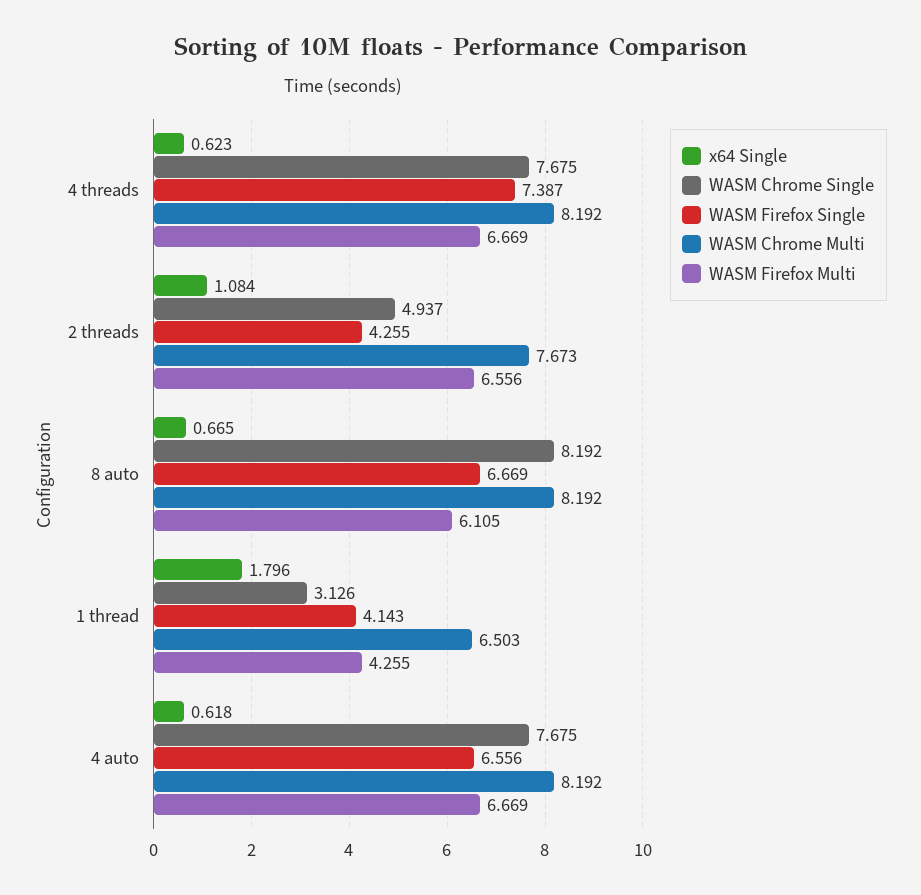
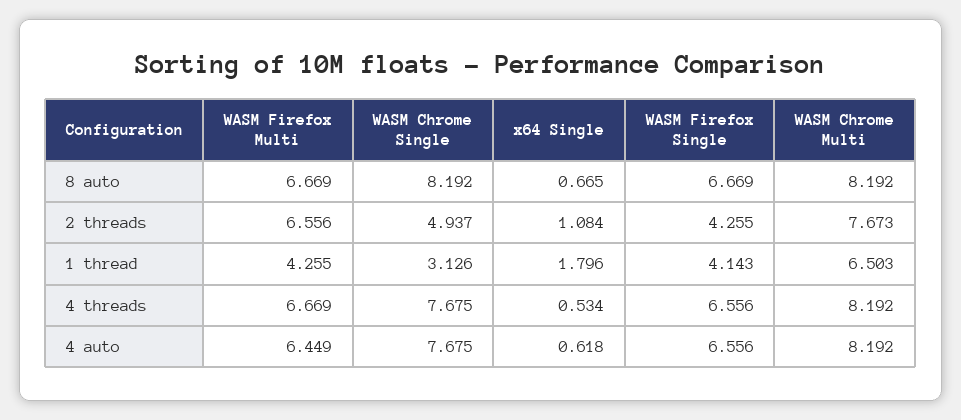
x64 Single, 4 threads: 0.623 -> 0.534
WASM Firefox Single, 4 threads: 7.387 -> 6.556
WASM Firefox Multi, 8 auto: 6.105 -> 6.669
WASM Firefox Multi, 4 auto: 6.669 -> 6.449

